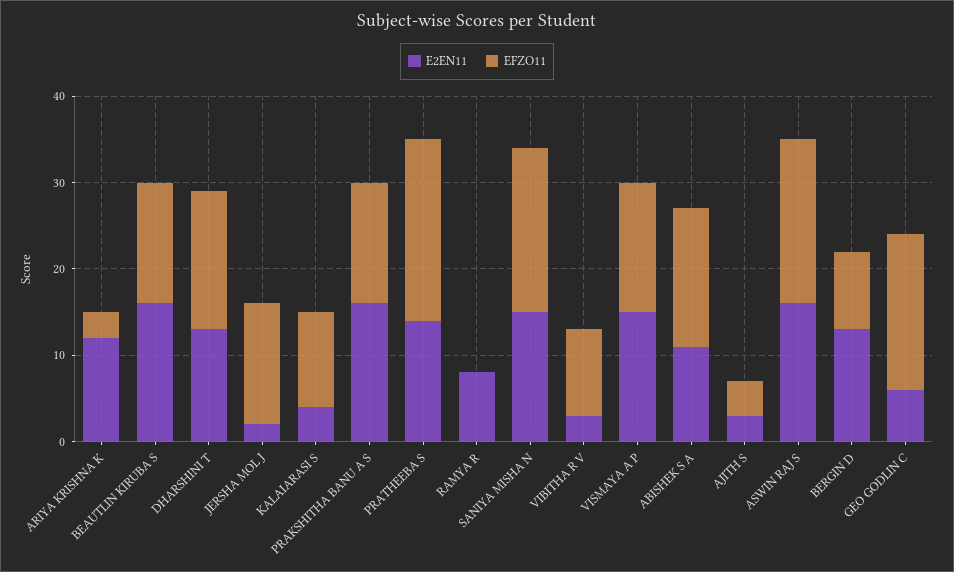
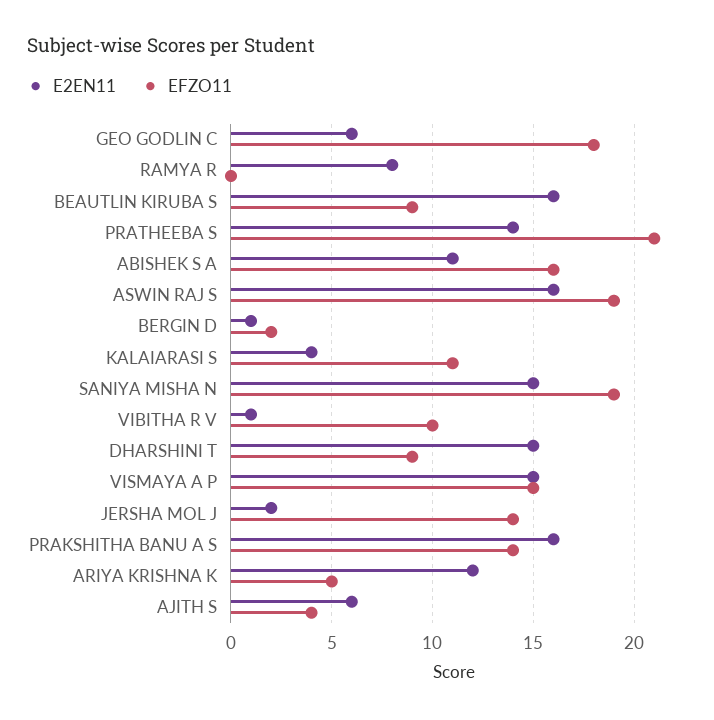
EFZO11, ARIYA KRISHNA K: 3 -> 5
EFZO11, BEAUTLIN KIRUBA S: 14 -> 9
E2EN11, DHARSHINI T: 13 -> 15
EFZO11, DHARSHINI T: 16 -> 9
E2EN11, VIBITHA R V: 3 -> 1
E2EN11, AJITH S: 3 -> 6
E2EN11, BERGIN D: 13 -> 1
EFZO11, BERGIN D: 9 -> 2

